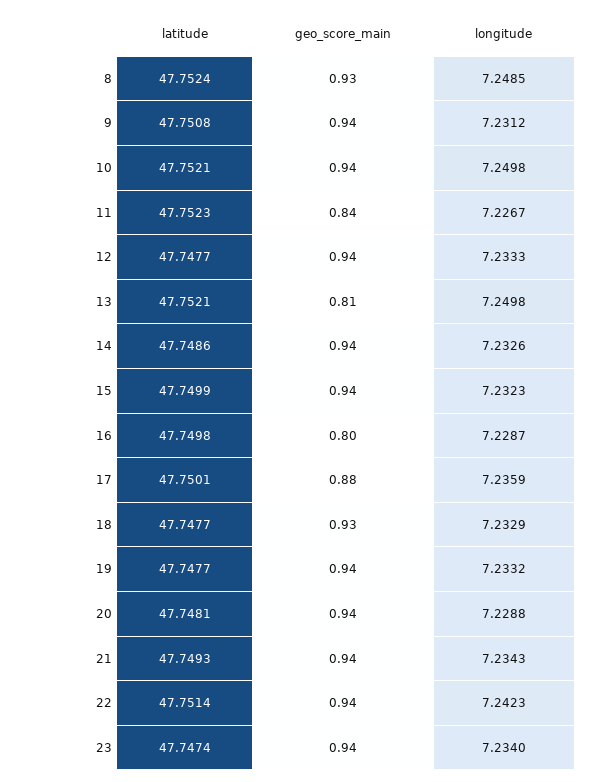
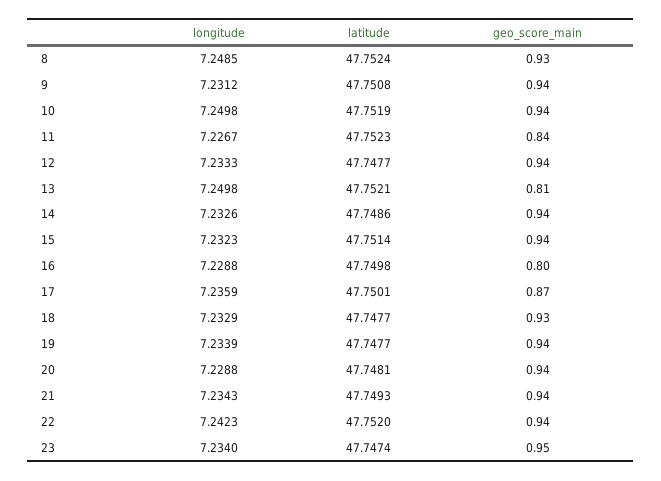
latitude, 10: 47.7521 -> 47.7519
latitude, 15: 47.7499 -> 47.7514
longitude, 16: 7.2287 -> 7.2288
geo_score_main, 17: 0.88 -> 0.87
longitude, 19: 7.2332 -> 7.2339
latitude, 22: 47.7514 -> 47.752
geo_score_main, 23: 0.94 -> 0.95

